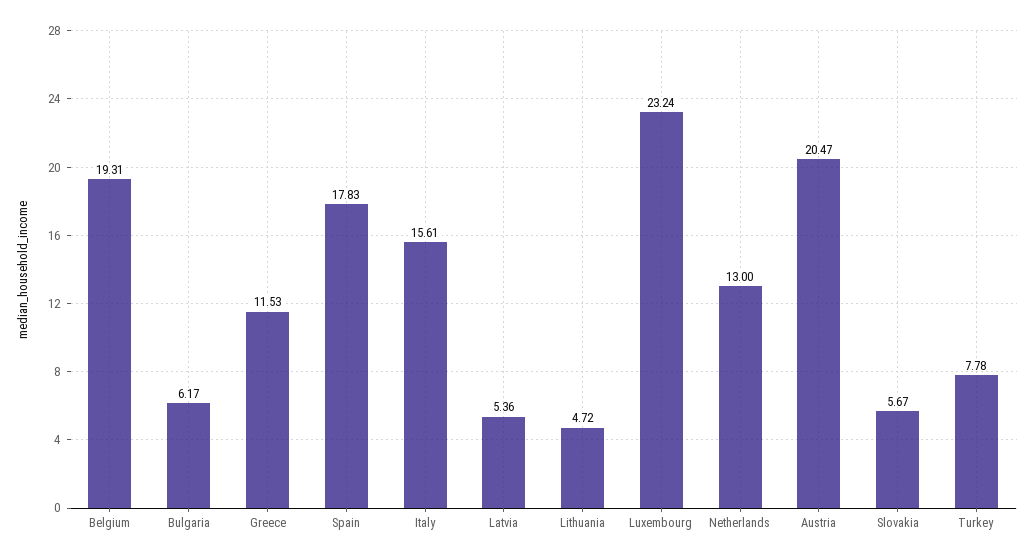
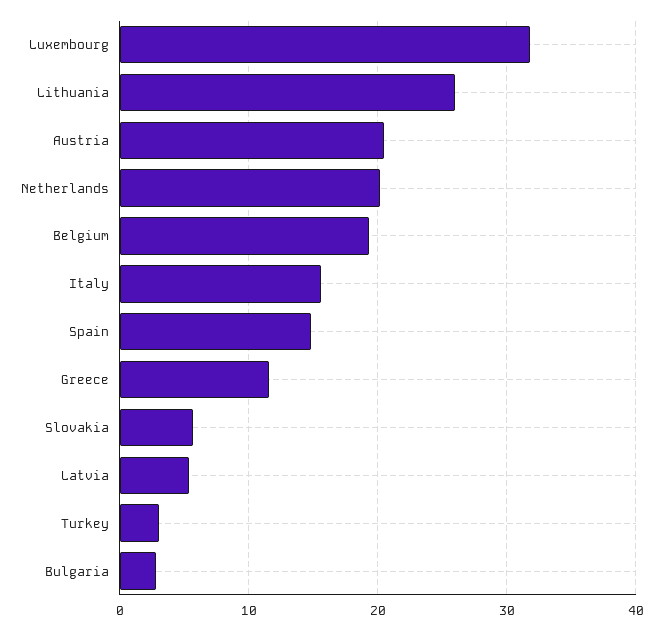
Bulgaria: 6.17 -> 3
Spain: 17.83 -> 15
Lithuania: 4.72 -> 26
Luxembourg: 23.24 -> 32
Netherlands: 13 -> 20
Turkey: 7.78 -> 3

